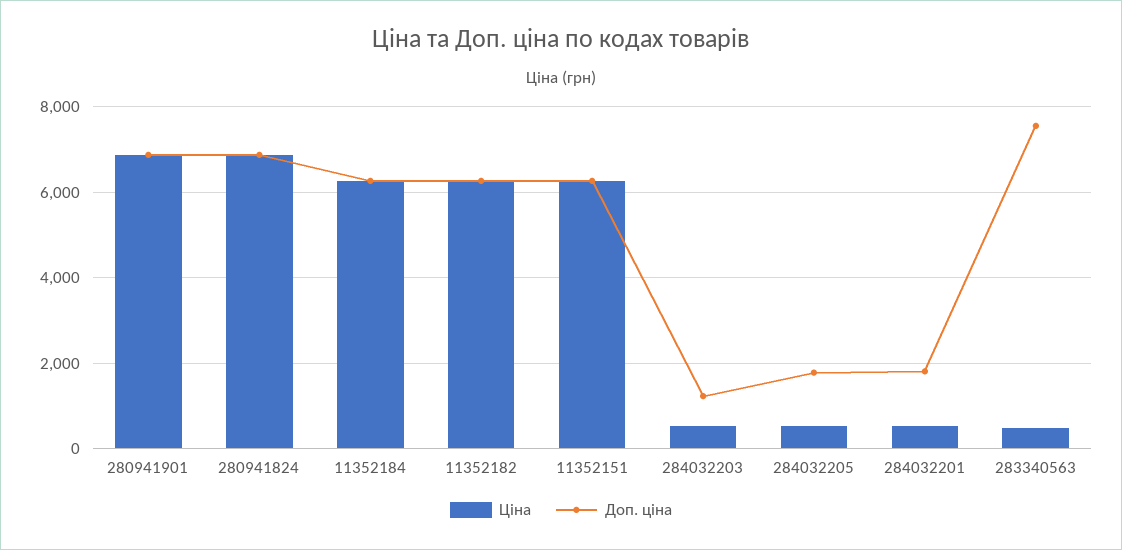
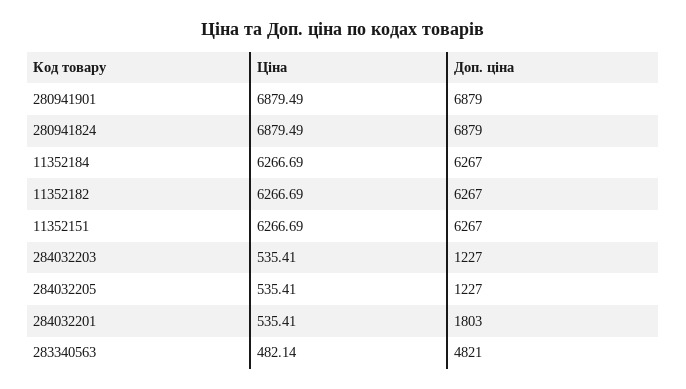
Доп. ціна, 284032205: 1800 -> 1227
Доп. ціна, 283340563: 7600 -> 4821

